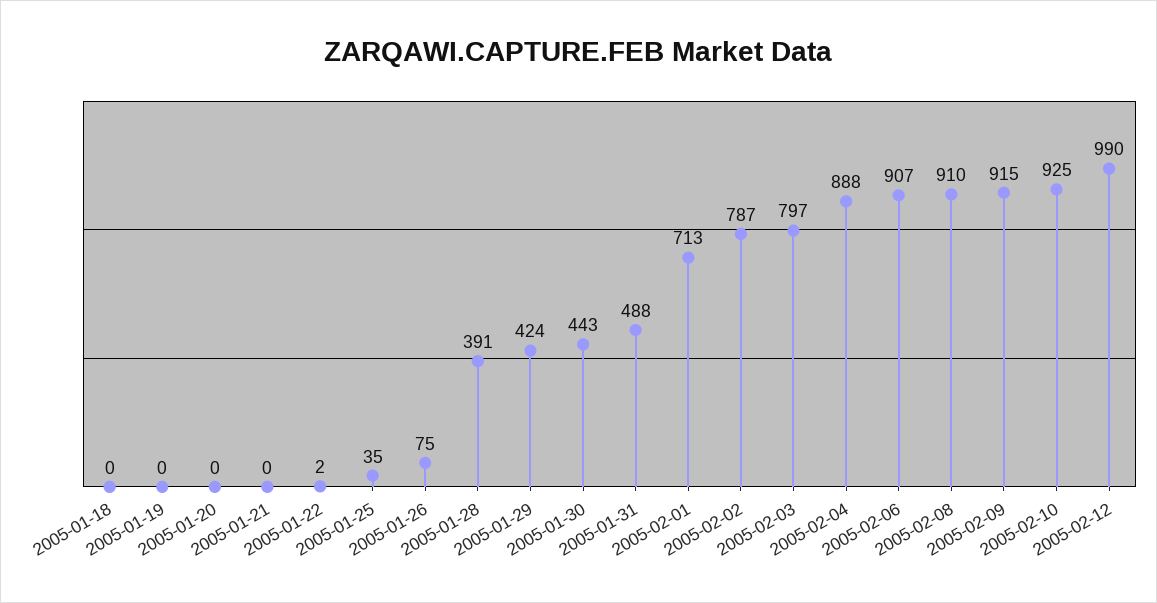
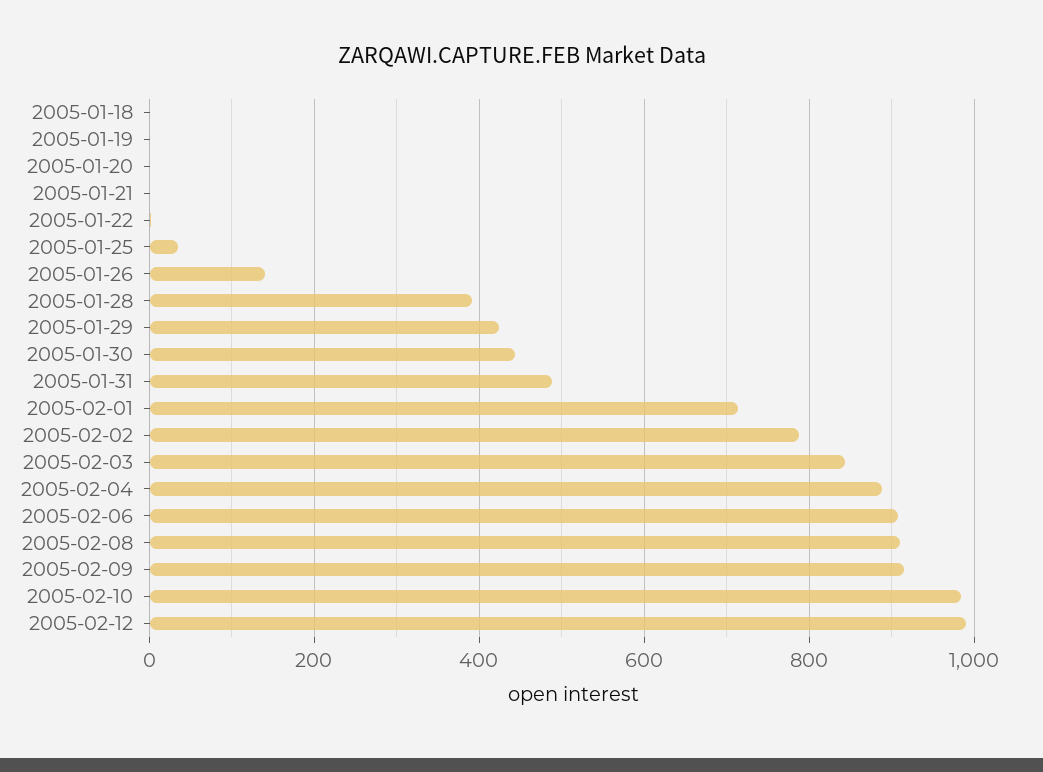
2005-01-26: 75 -> 140
2005-02-03: 797 -> 840
2005-02-10: 925 -> 980

